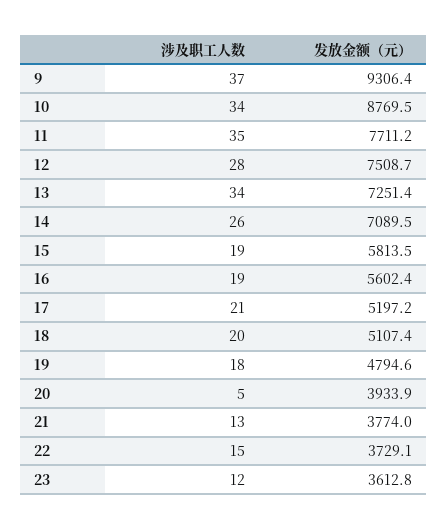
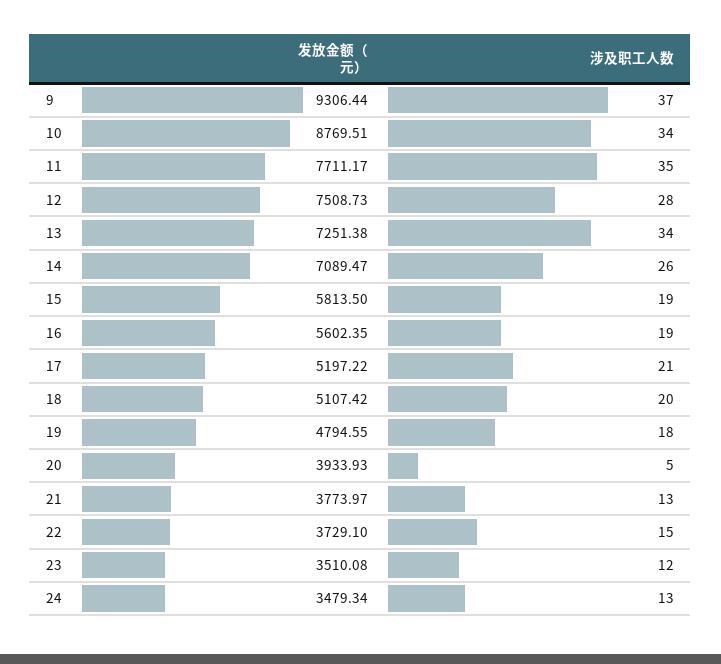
发放金额（元）, 23: 3612.8 -> 3510.08
发放金额（元）, 24: none -> 3479.34
涉及职工人数, 24: none -> 13

